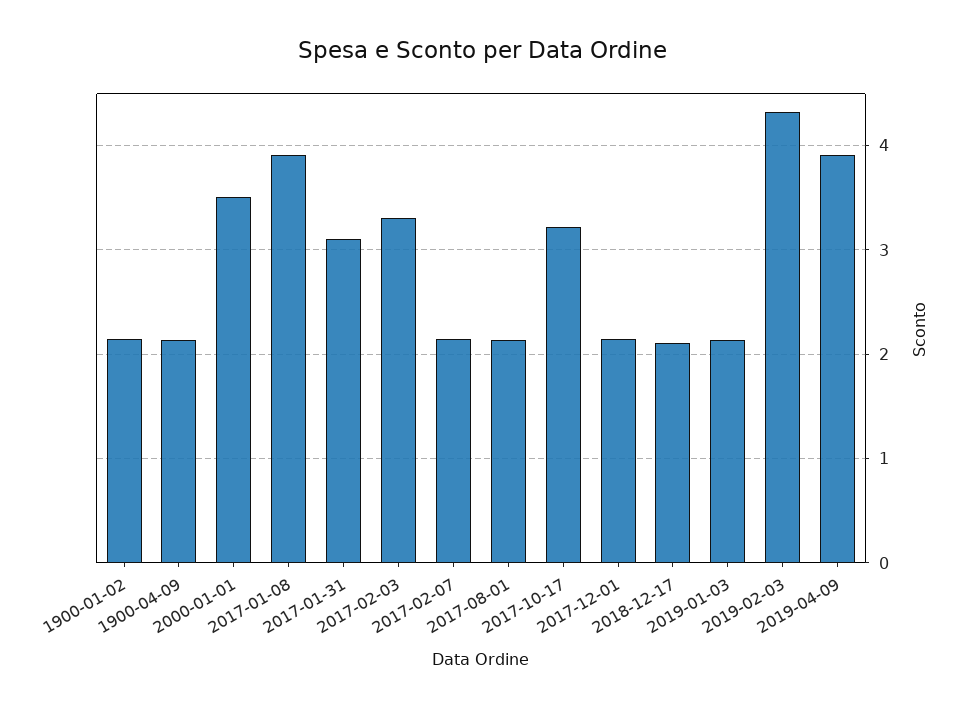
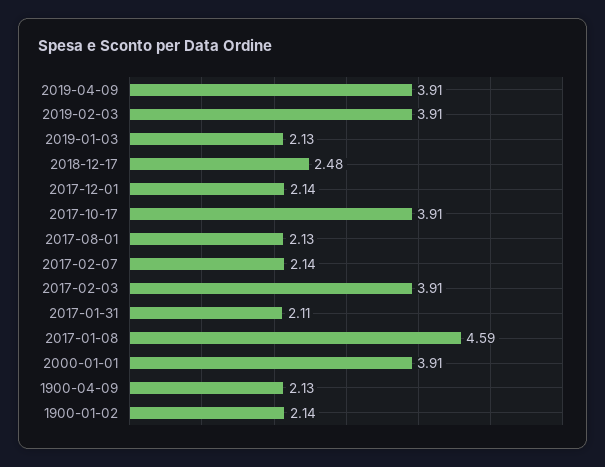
2000-01-01: 3.5 -> 3.91
2017-01-08: 3.9 -> 4.59
2017-01-31: 3.1 -> 2.11
2017-02-03: 3.3 -> 3.91
2017-10-17: 3.2 -> 3.91
2018-12-17: 2.1 -> 2.48
2019-02-03: 4.3 -> 3.91

